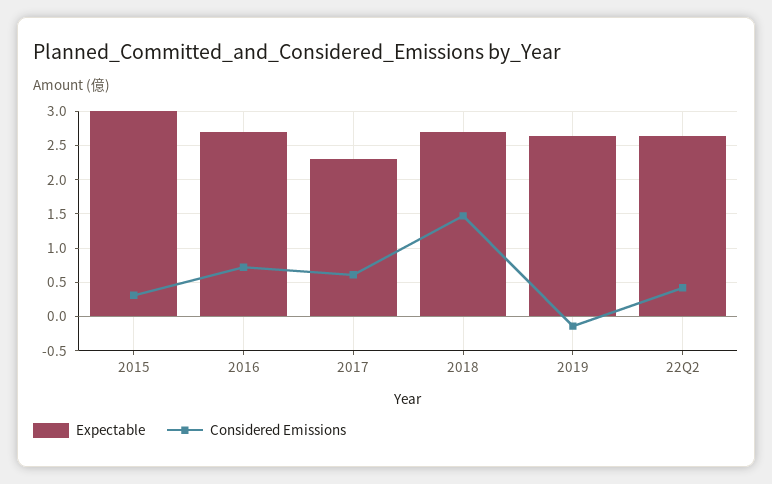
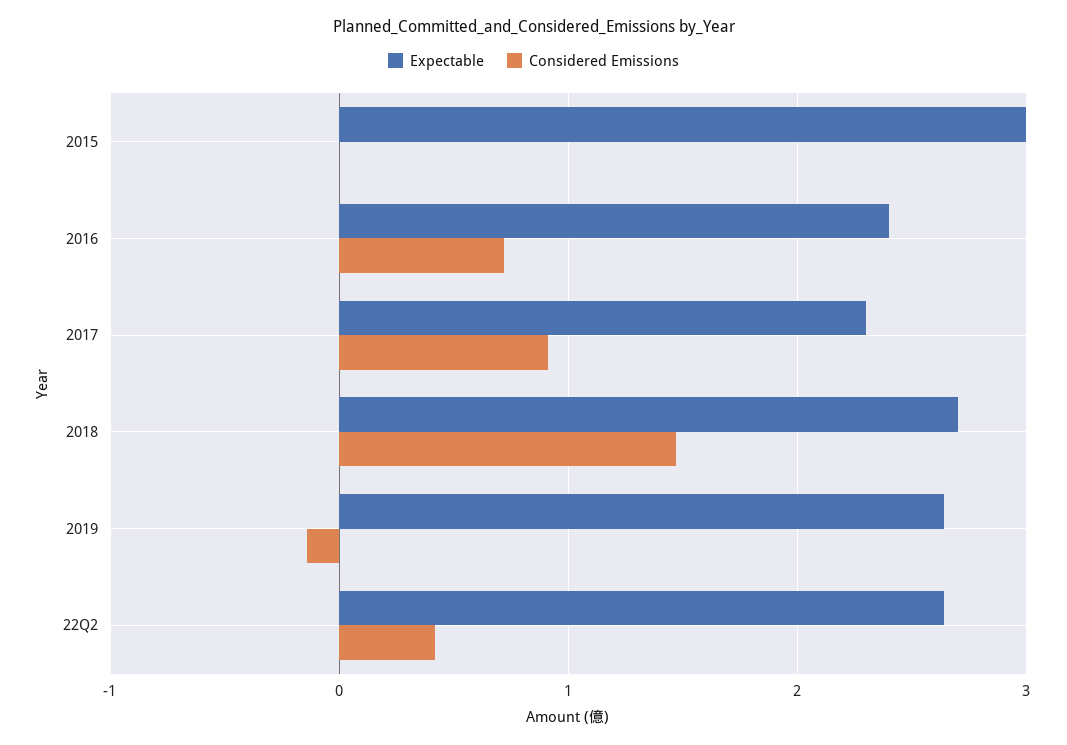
Considered Emissions, 2015: 0.3 -> 0
Expectable, 2016: 2.7 -> 2.4
Considered Emissions, 2017: 0.6 -> 0.9

